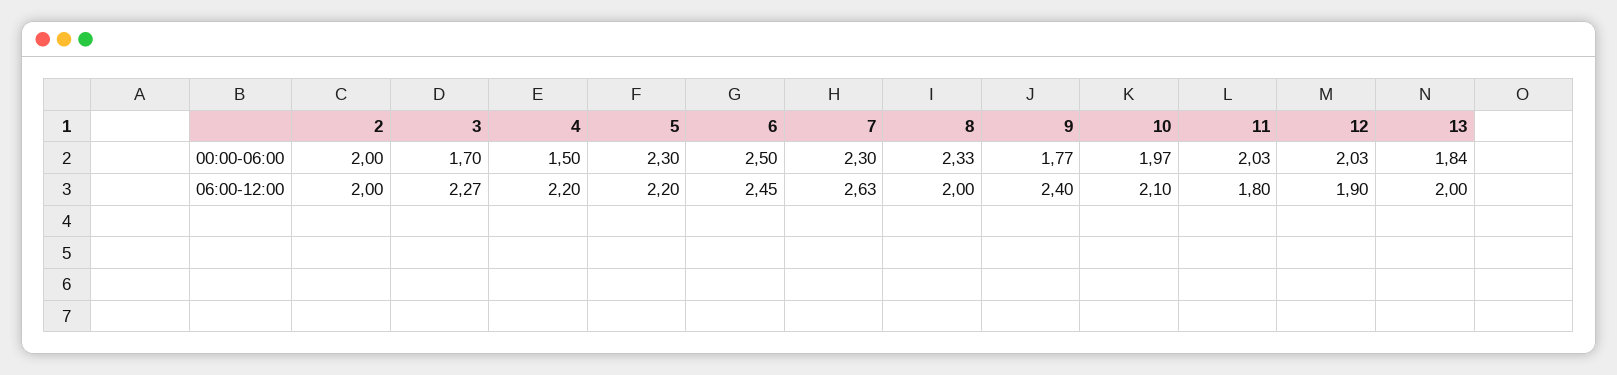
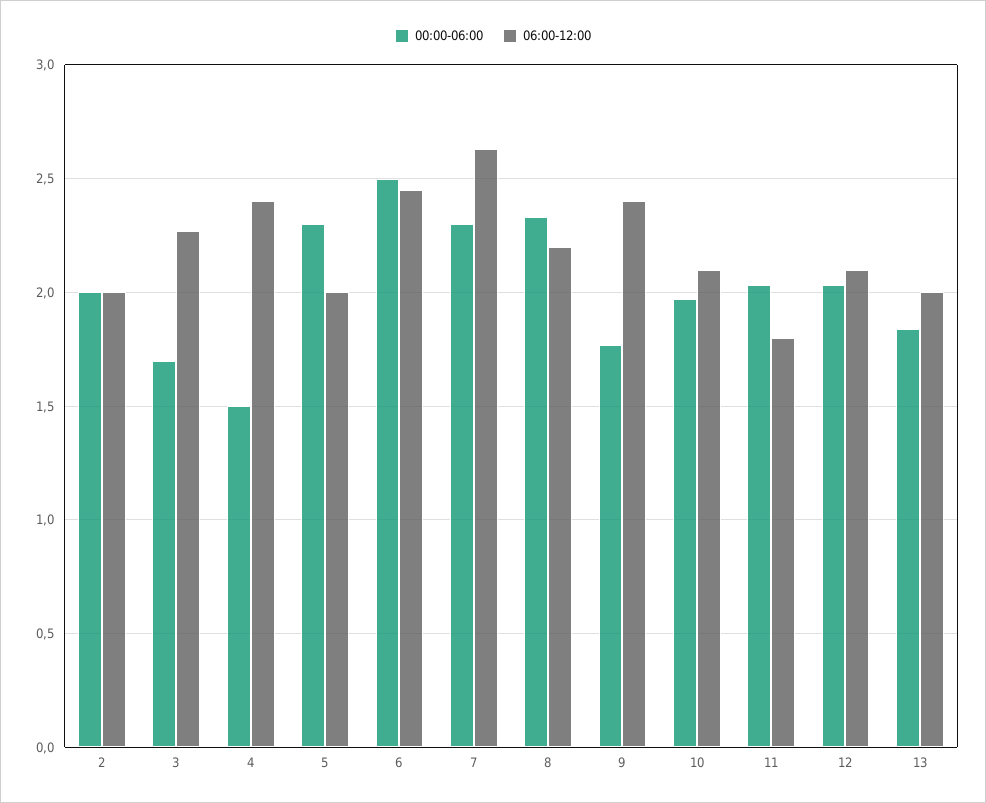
06:00-12:00, 4: 2.2 -> 2.4
06:00-12:00, 5: 2.2 -> 2
06:00-12:00, 8: 2 -> 2.2
06:00-12:00, 12: 1.9 -> 2.1

